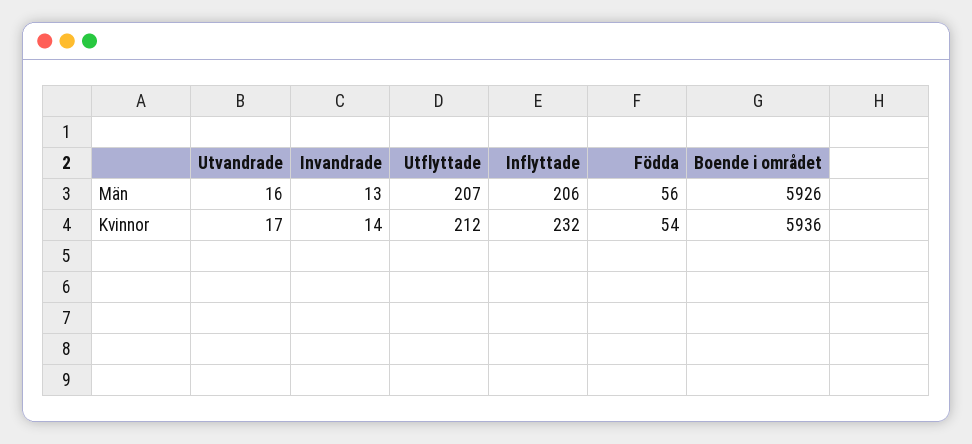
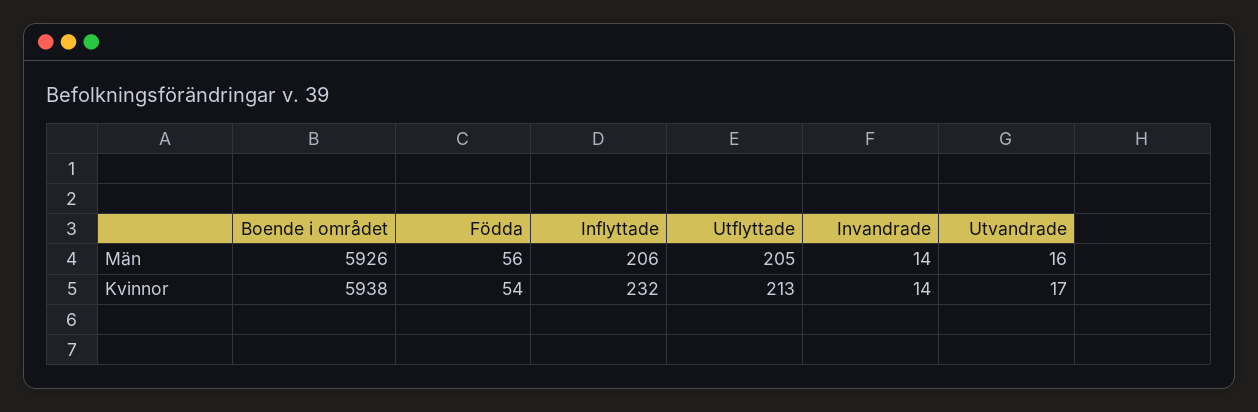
Invandrade, Män: 13 -> 14
Utflyttade, Män: 207 -> 205
Utflyttade, Kvinnor: 212 -> 213
Boende i området, Kvinnor: 5936 -> 5938

